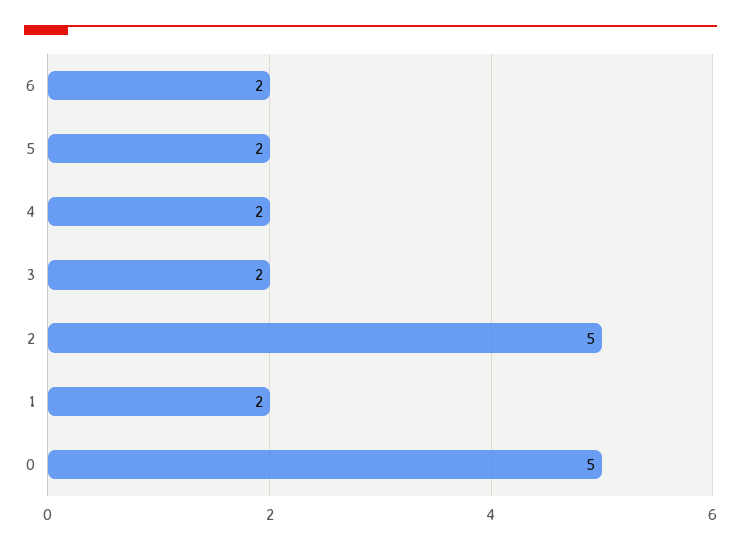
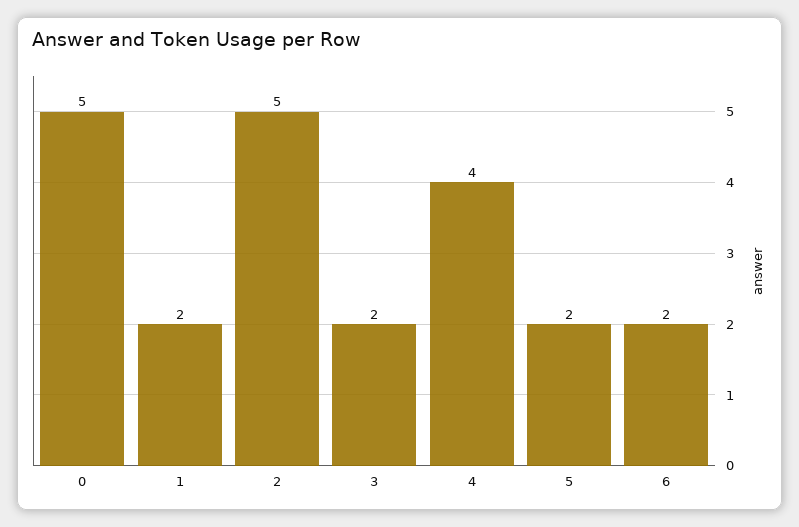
4: 2 -> 4

